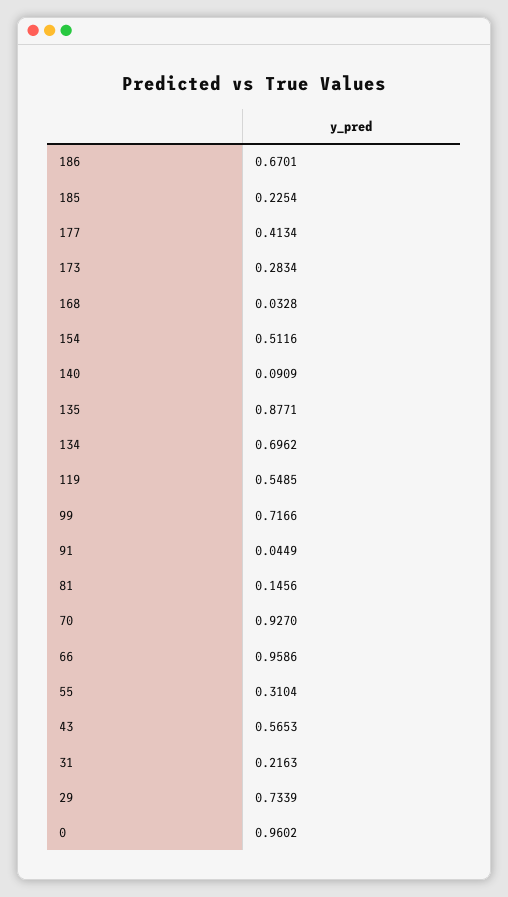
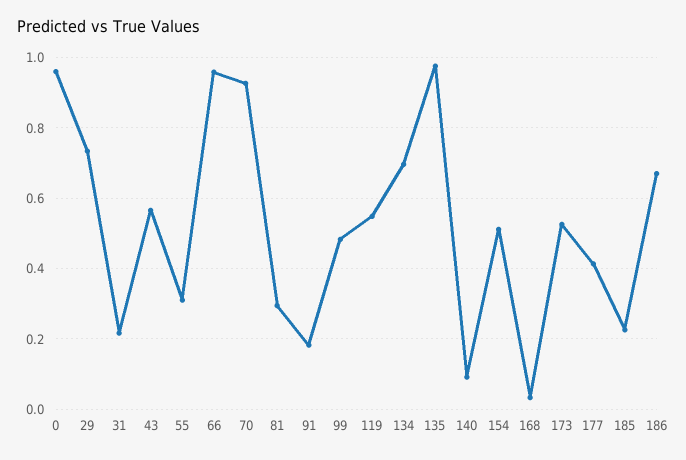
173: 0.2834 -> 0.52
135: 0.8771 -> 0.98
99: 0.7166 -> 0.48
91: 0.0449 -> 0.18
81: 0.1456 -> 0.3

